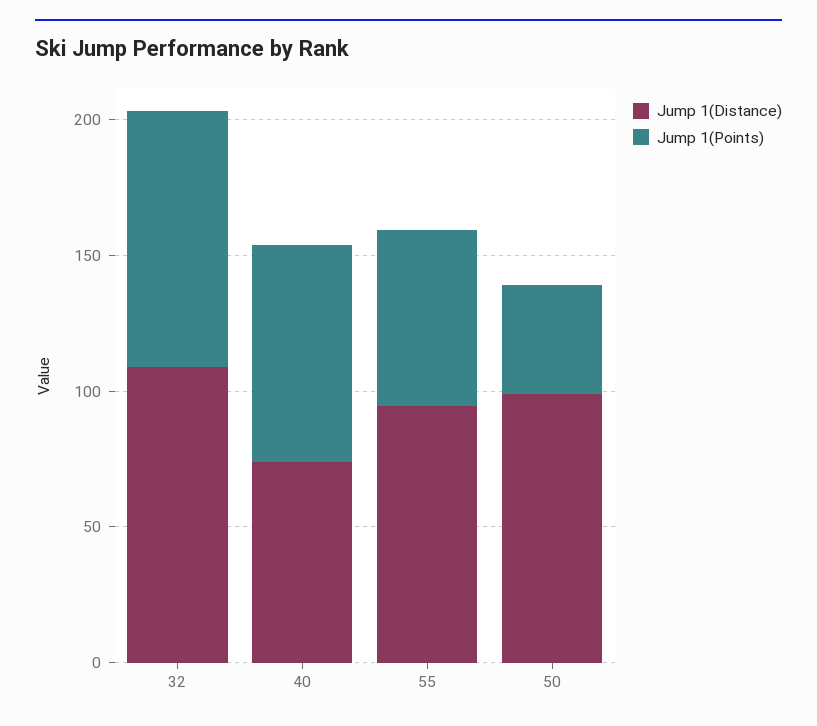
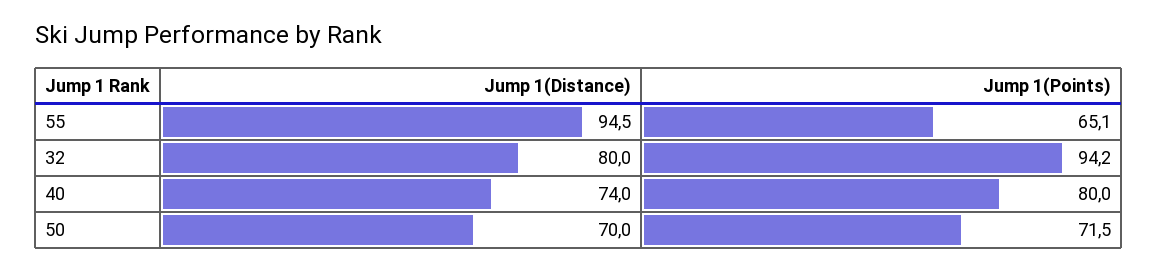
Jump 1(Distance), 32: 110 -> 80
Jump 1(Distance), 50: 100 -> 70
Jump 1(Points), 50: 40 -> 71.5

